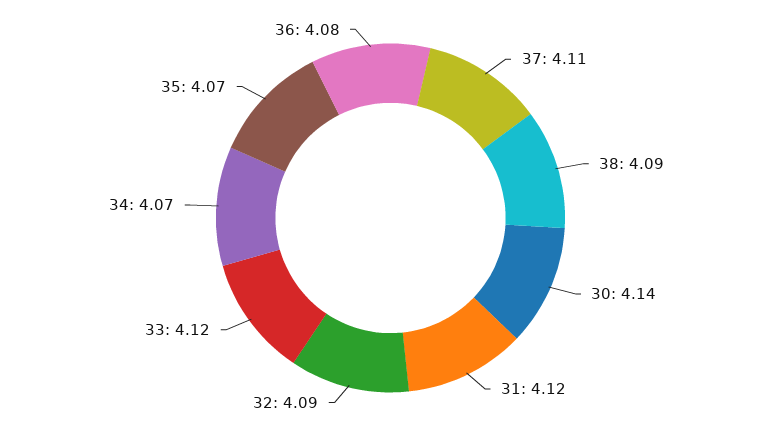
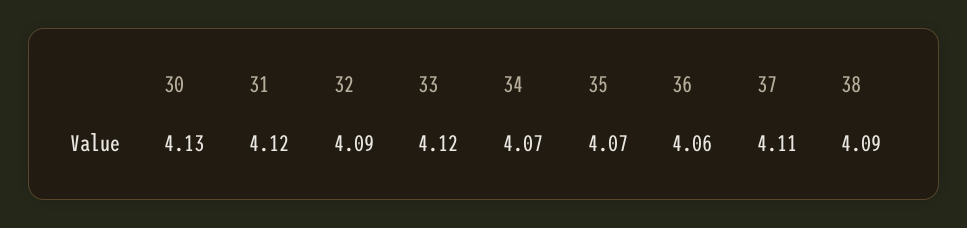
30: 4.14 -> 4.13
36: 4.08 -> 4.06

